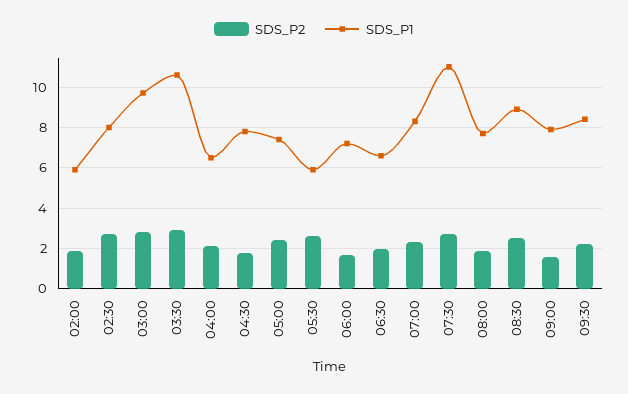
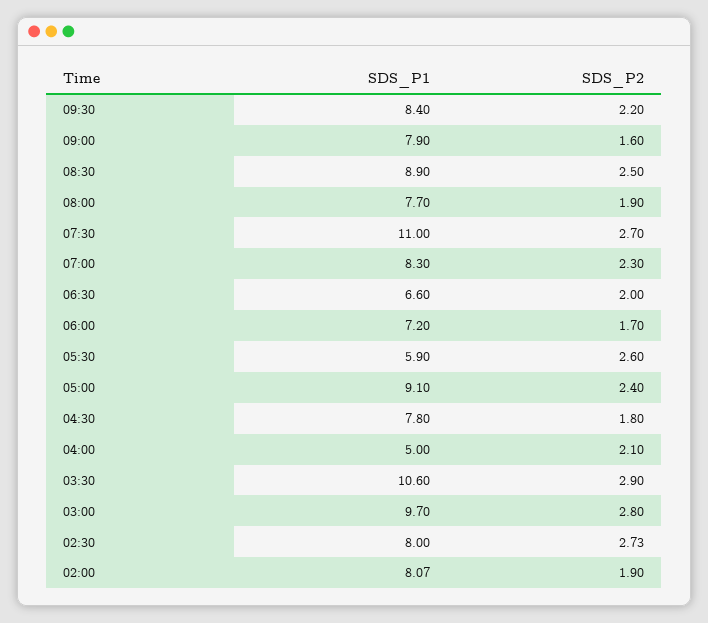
SDS_P1, 02:00: 6 -> 8.07
SDS_P1, 04:00: 6.5 -> 5
SDS_P1, 05:00: 7.5 -> 9.1

